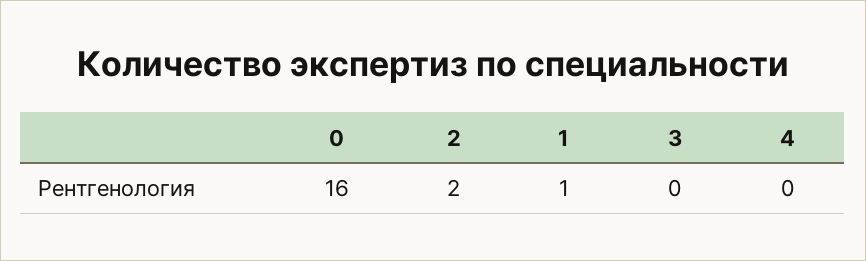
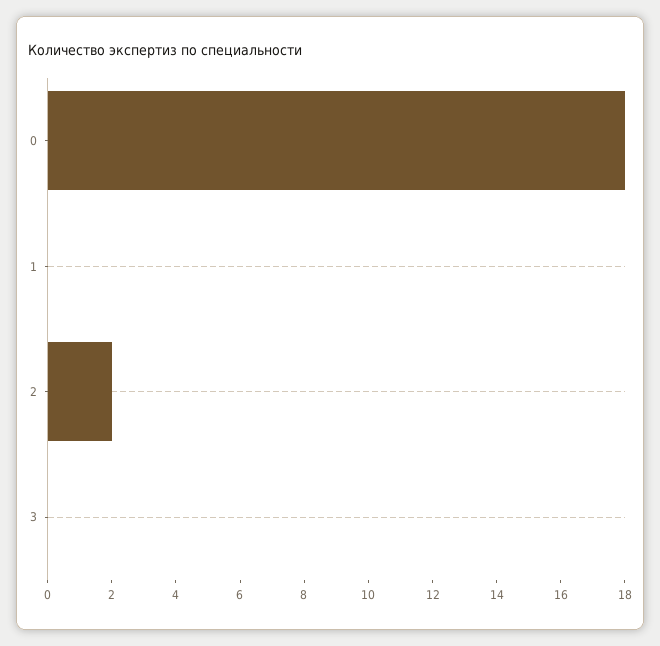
0: 16 -> 18
1: 1 -> 0
4: 0 -> none

